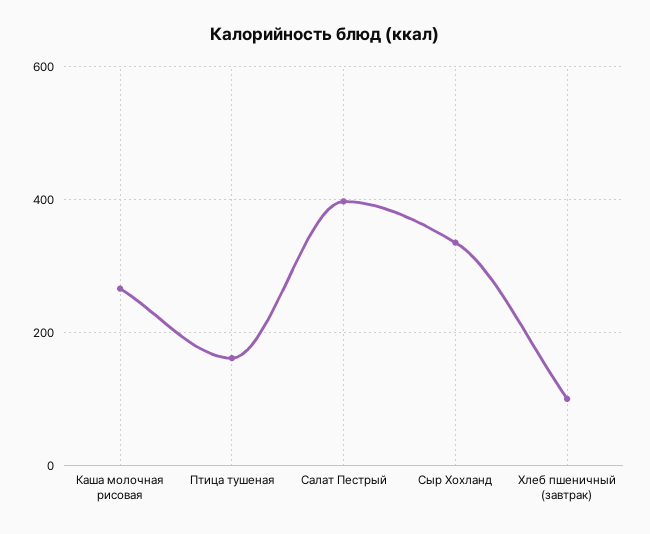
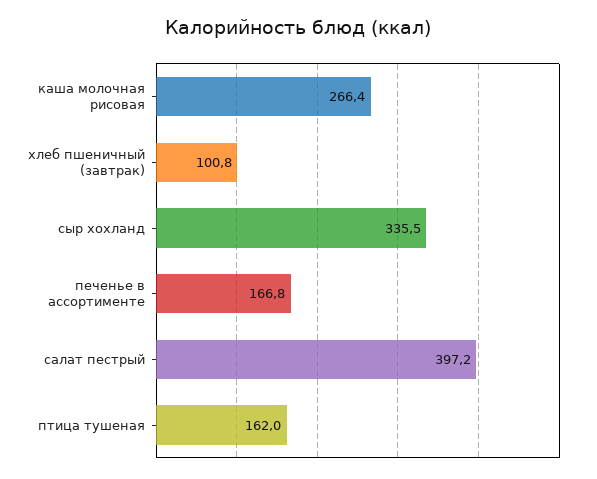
печенье в ассортименте: none -> 166.8

